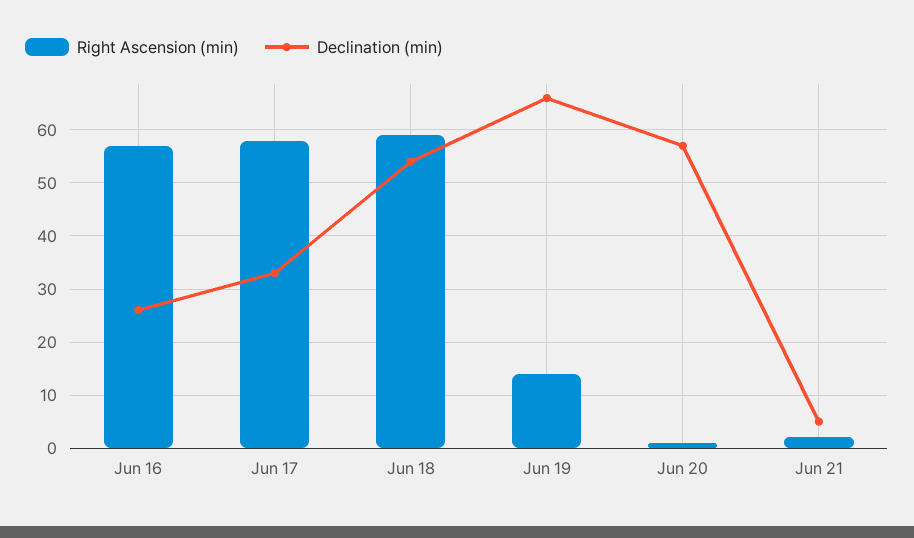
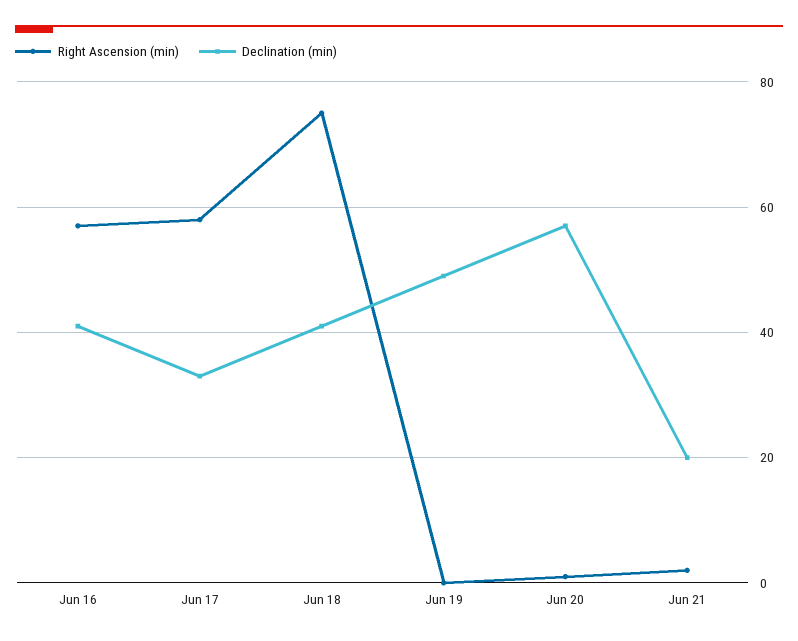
Declination (min), Jun 16: 25 -> 40
Right Ascension (min), Jun 18: 60 -> 75
Declination (min), Jun 18: 55 -> 40
Right Ascension (min), Jun 19: 15 -> 0
Declination (min), Jun 19: 65 -> 50
Declination (min), Jun 21: 5 -> 20

